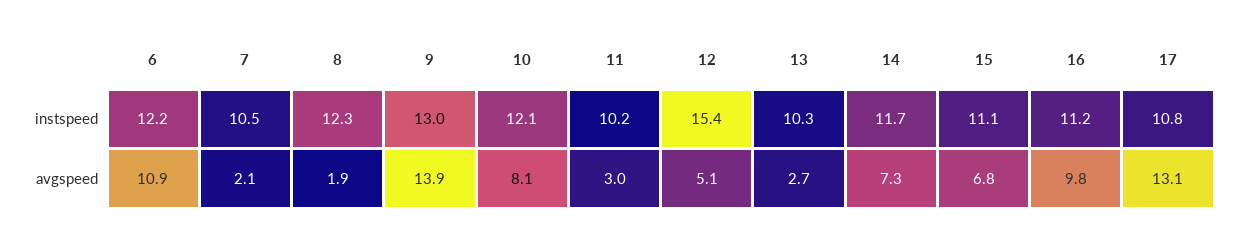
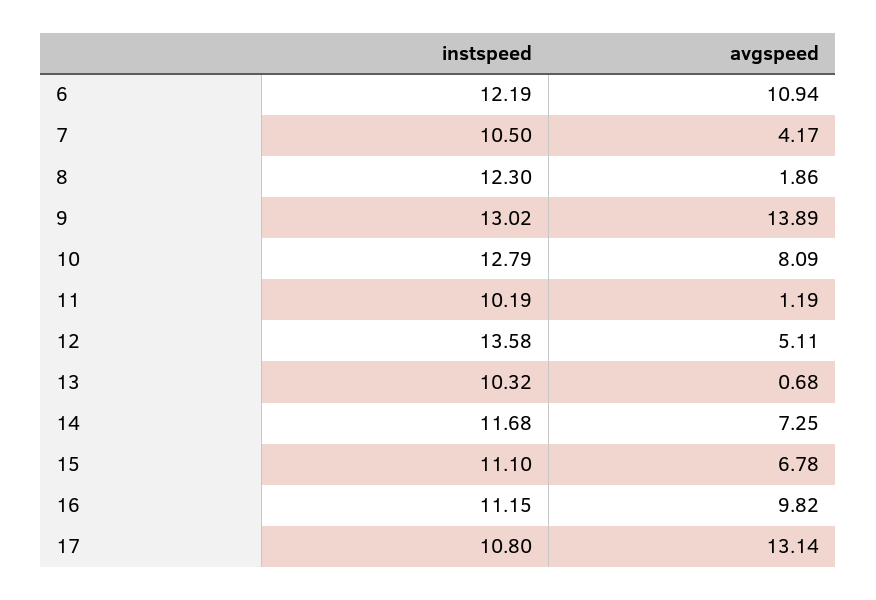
10, instspeed: 12.1 -> 12.79
12, instspeed: 15.4 -> 13.58
7, avgspeed: 2.1 -> 4.17
11, avgspeed: 3 -> 1.19
13, avgspeed: 2.7 -> 0.68

